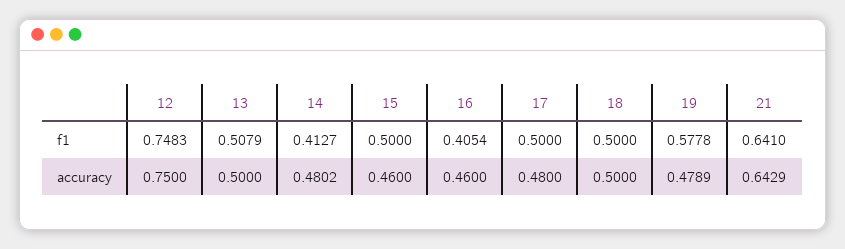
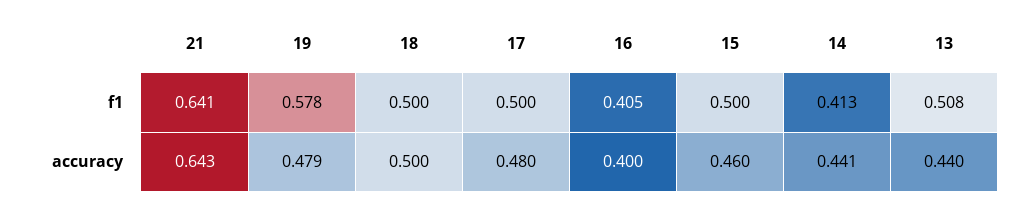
12, f1: 0.7483 -> none
12, accuracy: 0.75 -> none
13, accuracy: 0.5 -> 0.44
14, accuracy: 0.4802 -> 0.441
16, accuracy: 0.46 -> 0.4

